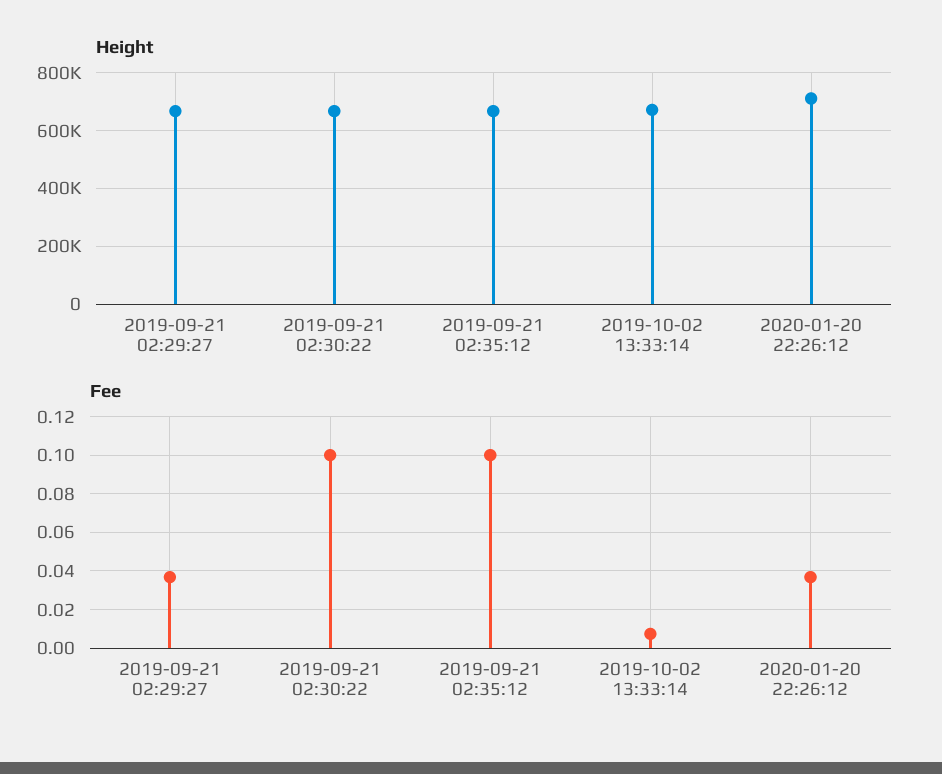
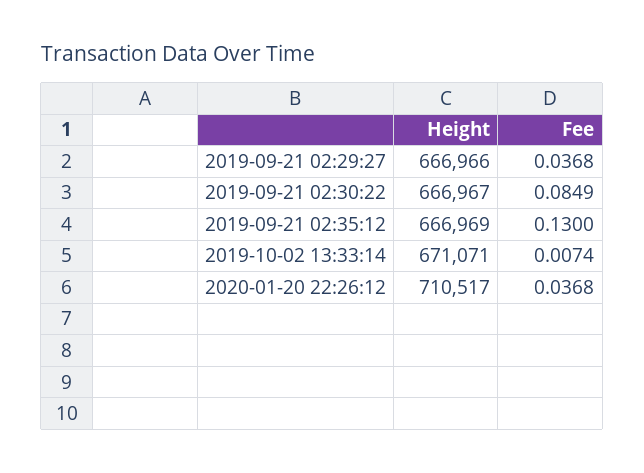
Fee, 2019-09-21 02:30:22: 0.1 -> 0.0849
Fee, 2019-09-21 02:35:12: 0.1 -> 0.13

